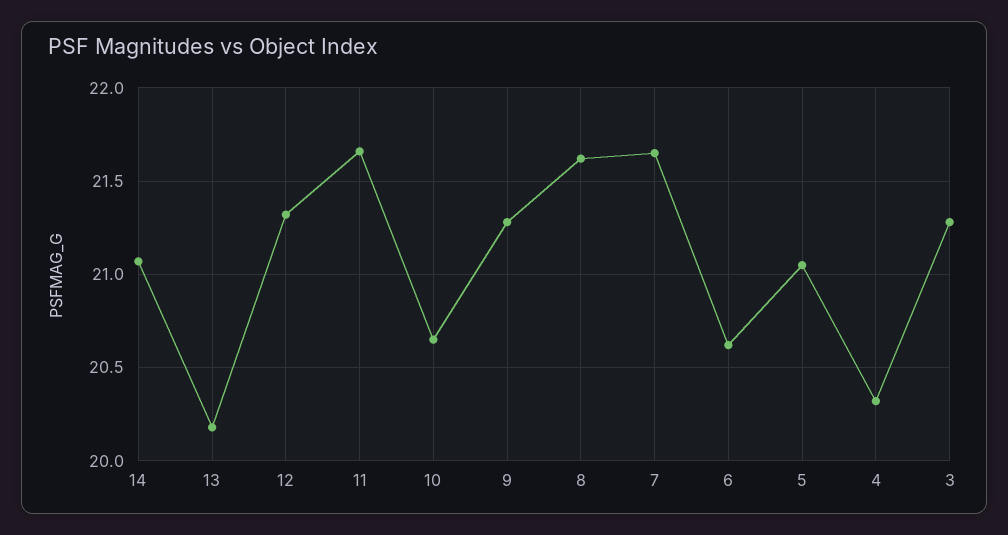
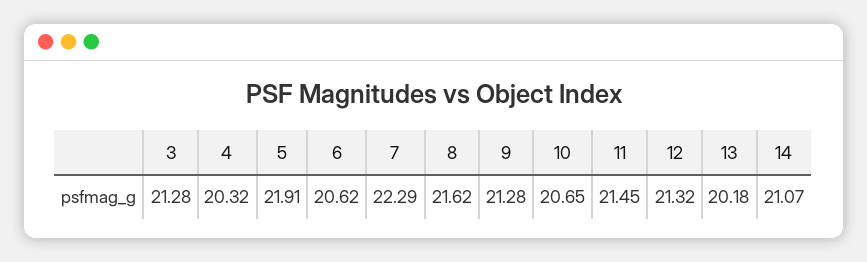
11: 21.65 -> 21.45
7: 21.65 -> 22.29
5: 21.05 -> 21.91

